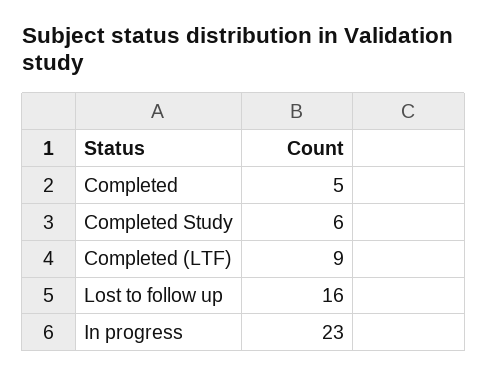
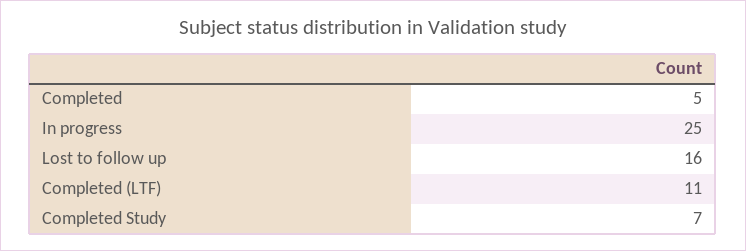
Completed Study: 6 -> 7
Completed (LTF): 9 -> 11
In progress: 23 -> 25

